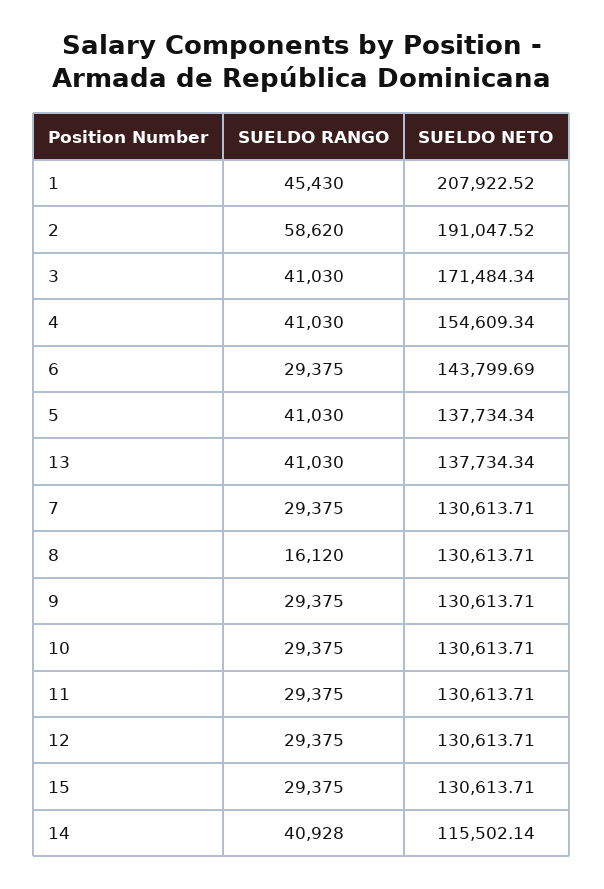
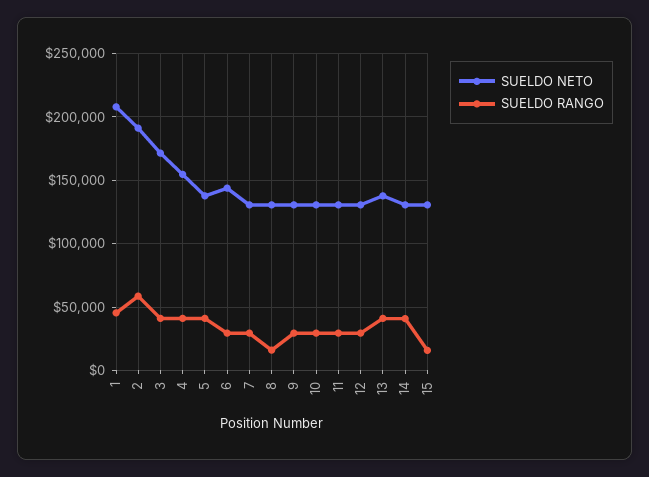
SUELDO RANGO, 15: 29375 -> 15000
SUELDO NETO, 14: 115502.14 -> 130000

